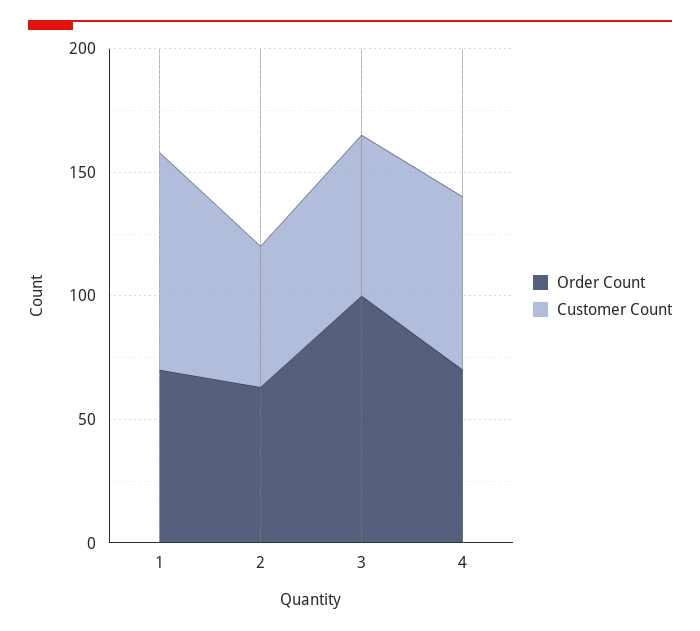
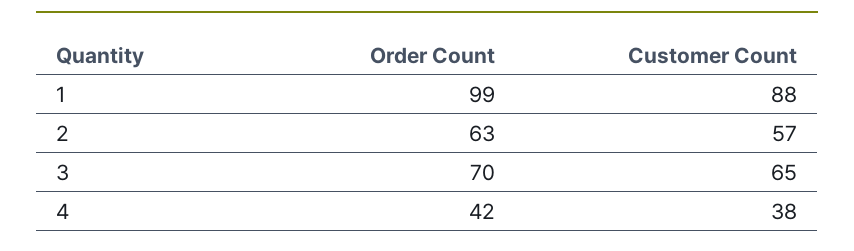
Order Count, 1: 70 -> 99
Order Count, 3: 100 -> 70
Order Count, 4: 70 -> 42
Customer Count, 4: 70 -> 38

